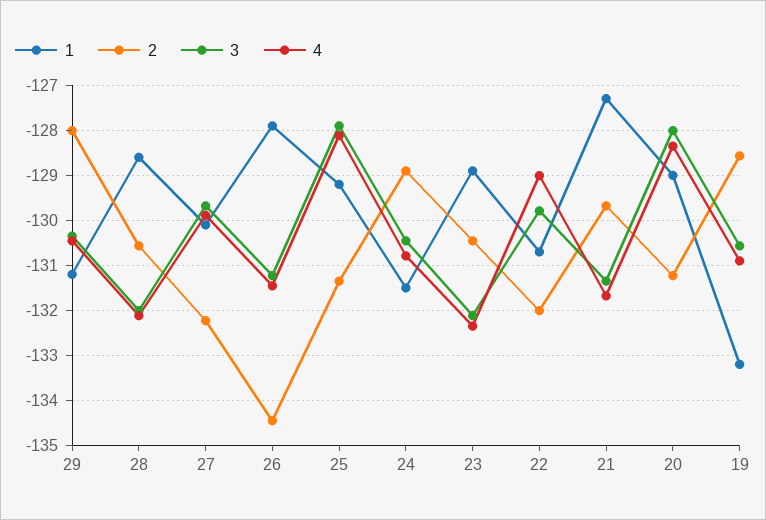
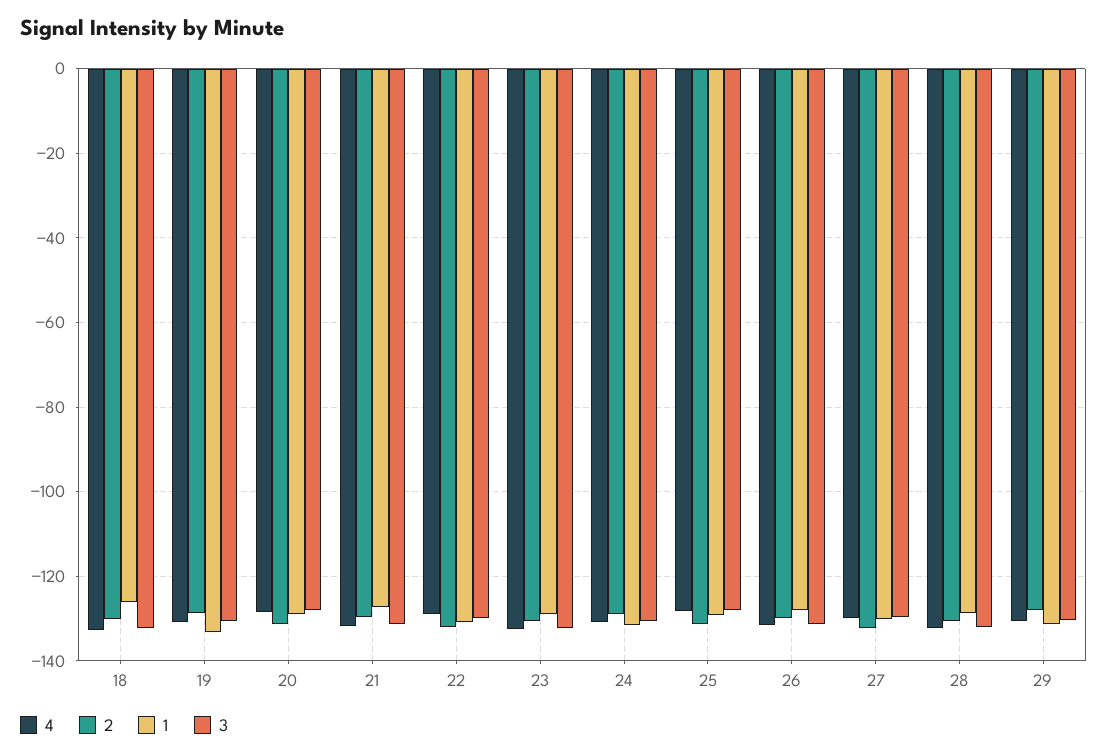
2, 26: -134.4 -> -130
4, 18: none -> -132
2, 18: none -> -130
1, 18: none -> -126
3, 18: none -> -132

